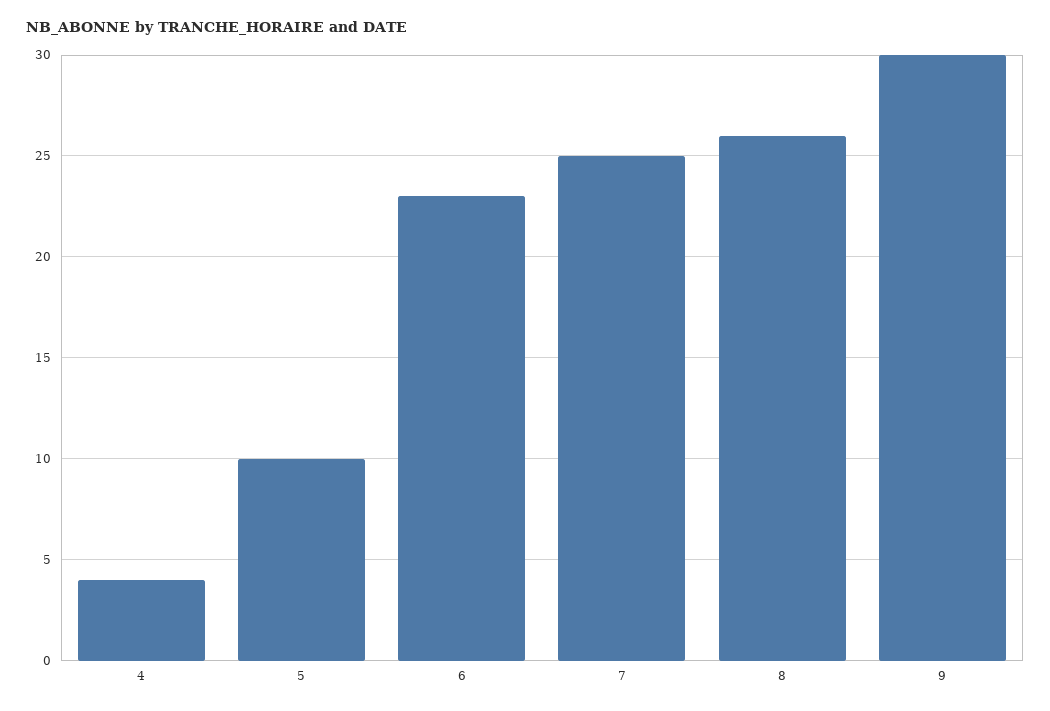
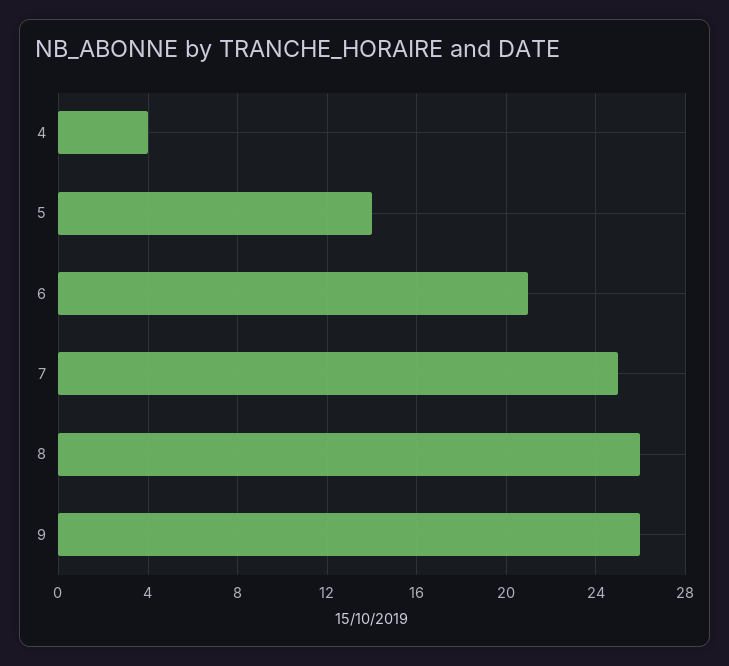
5: 10 -> 14
6: 23 -> 21
9: 30 -> 26

